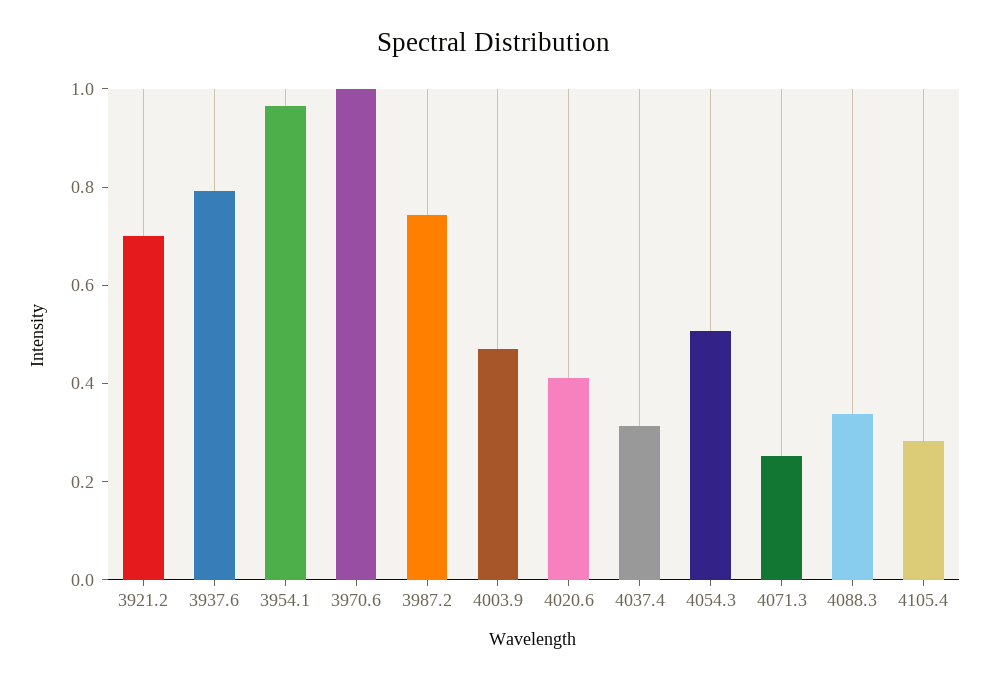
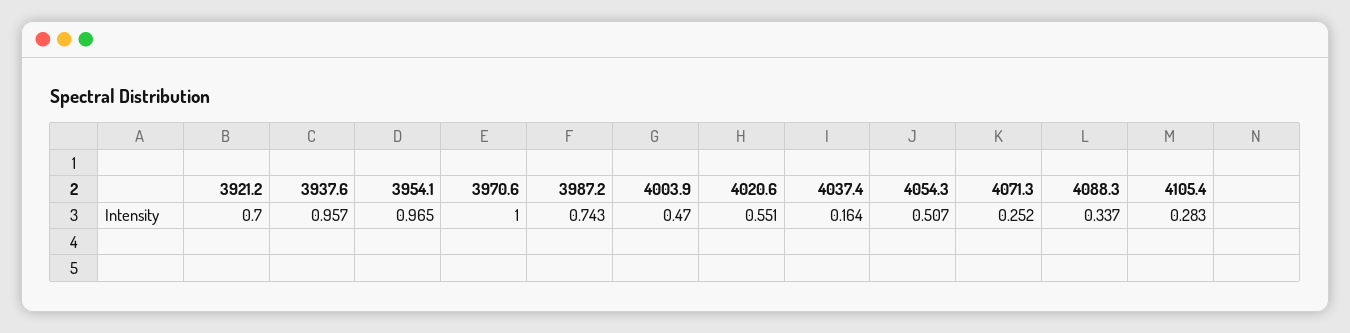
3937.6: 0.8 -> 0.957
4020.6: 0.4 -> 0.551
4037.4: 0.3 -> 0.164

